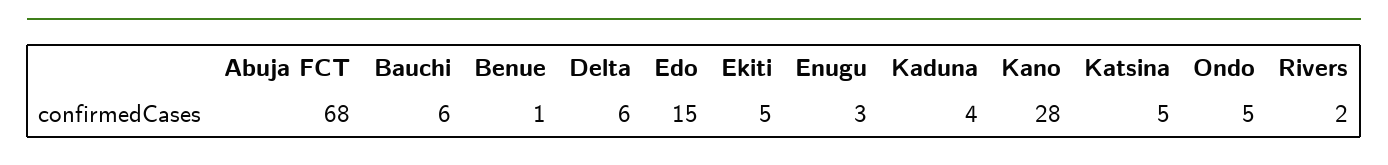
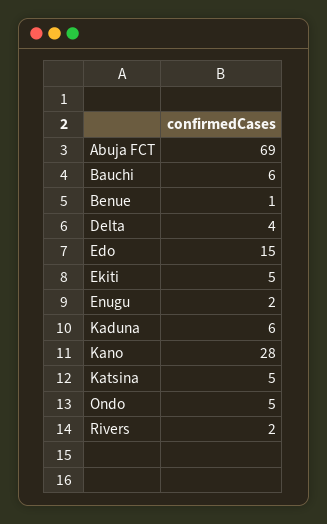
Abuja FCT: 68 -> 69
Delta: 6 -> 4
Enugu: 3 -> 2
Kaduna: 4 -> 6

